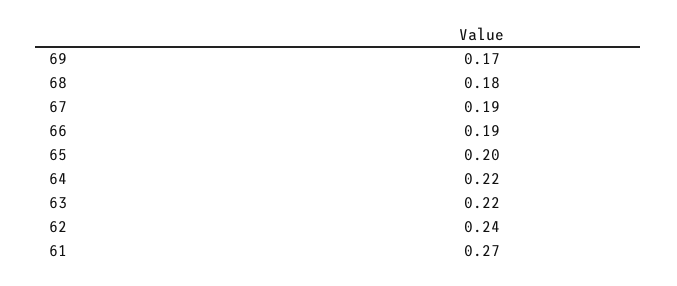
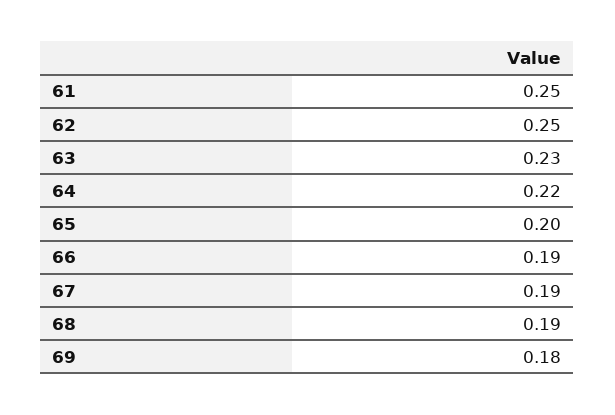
69: 0.17 -> 0.18
68: 0.18 -> 0.19
63: 0.22 -> 0.23
62: 0.24 -> 0.25
61: 0.27 -> 0.25

